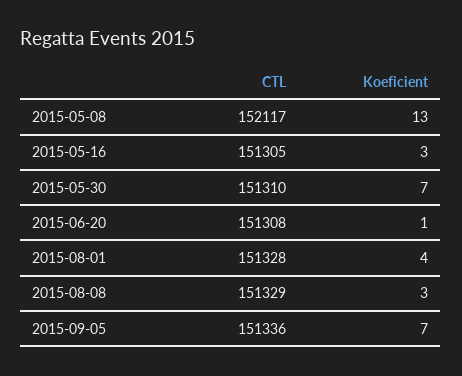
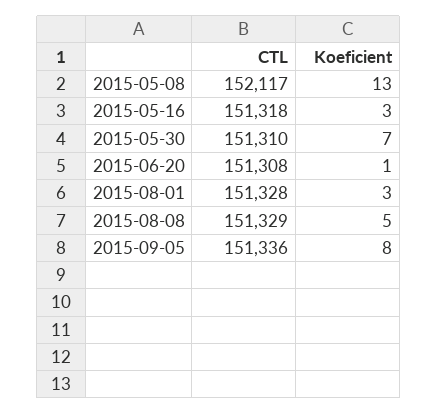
CTL, 2015-05-16: 151305 -> 151318
Koeficient, 2015-08-01: 4 -> 3
Koeficient, 2015-08-08: 3 -> 5
Koeficient, 2015-09-05: 7 -> 8

